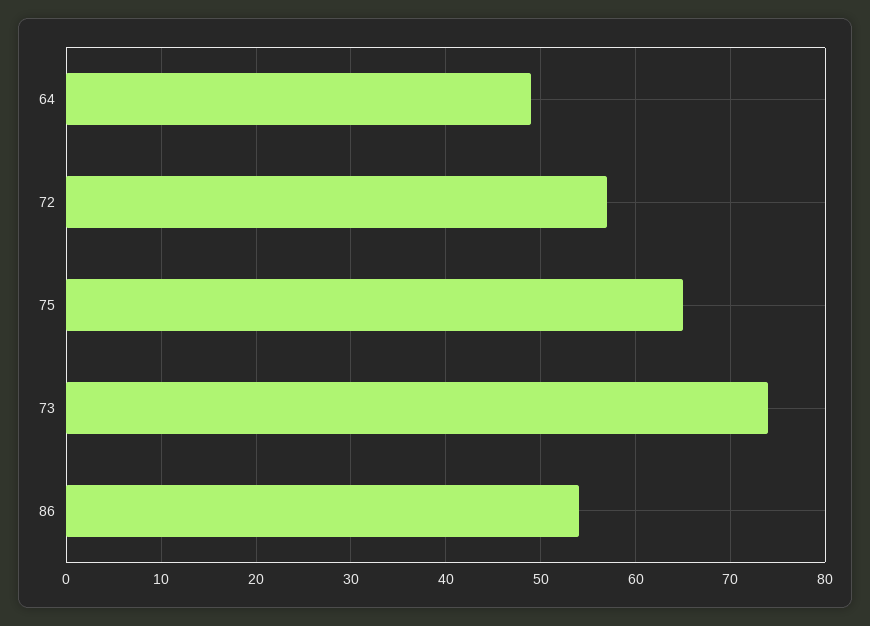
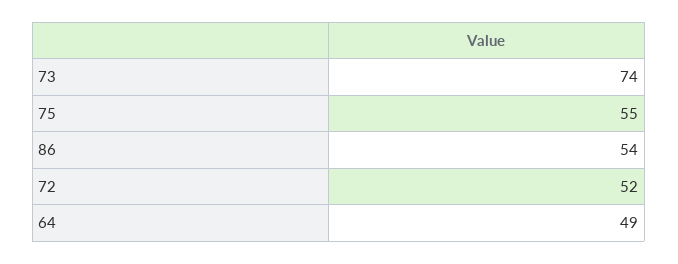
72: 57 -> 52
75: 65 -> 55

